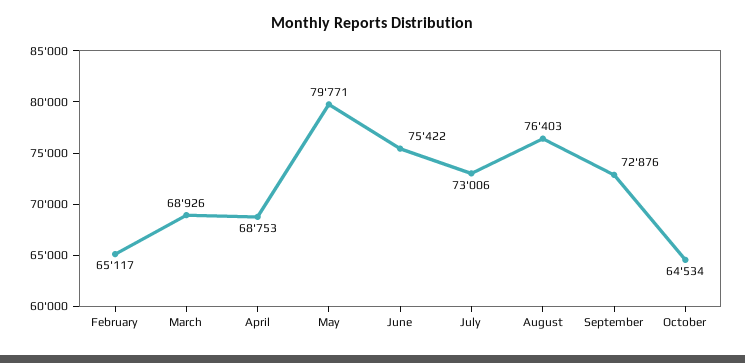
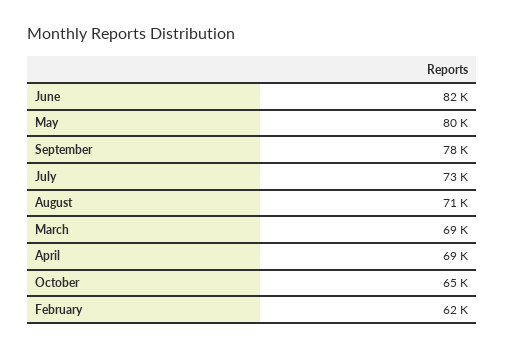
February: 65117 -> 62000
June: 75422 -> 82000
August: 76403 -> 71000
September: 72876 -> 78000

